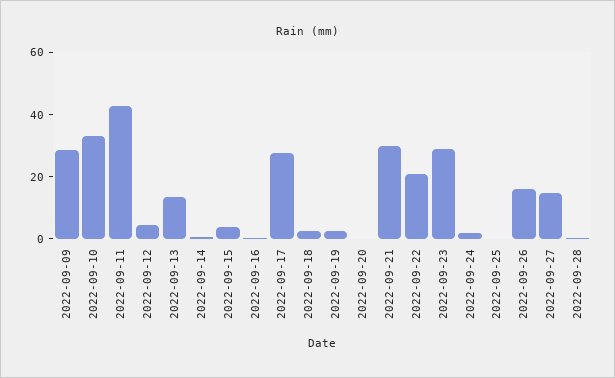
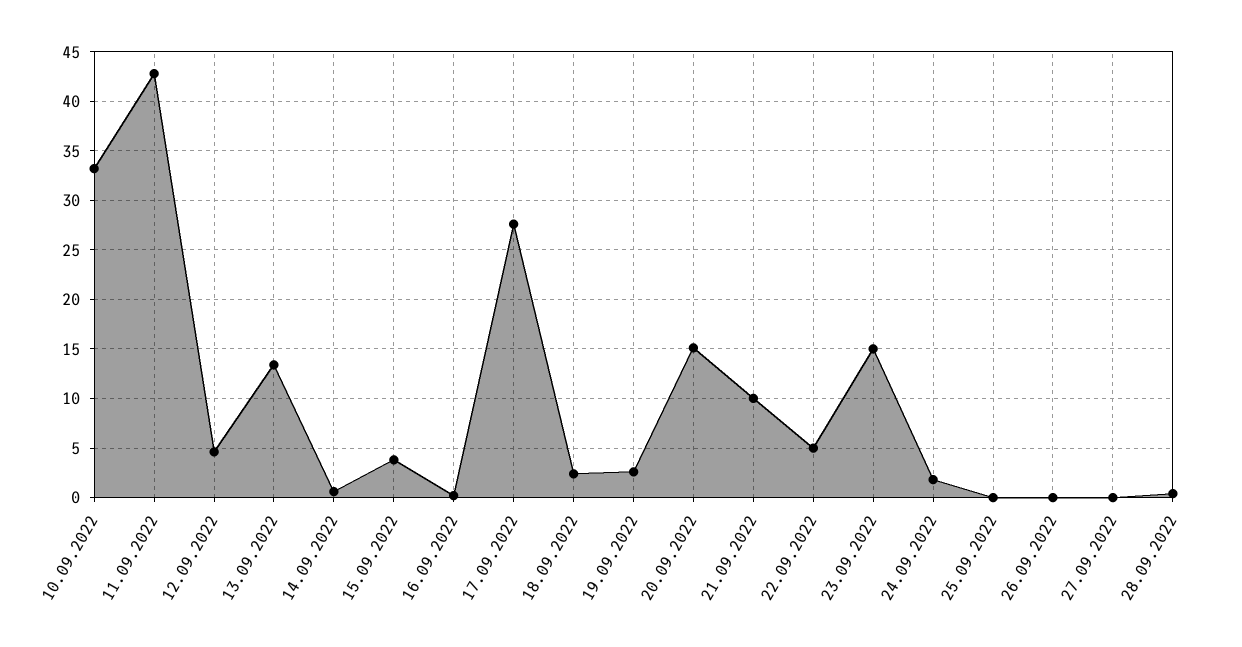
2022-09-09: 30 -> none
2022-09-20: 0 -> 15
2022-09-21: 30 -> 10
2022-09-22: 20 -> 5
2022-09-23: 30 -> 15
2022-09-26: 15 -> 0
2022-09-27: 15 -> 0

